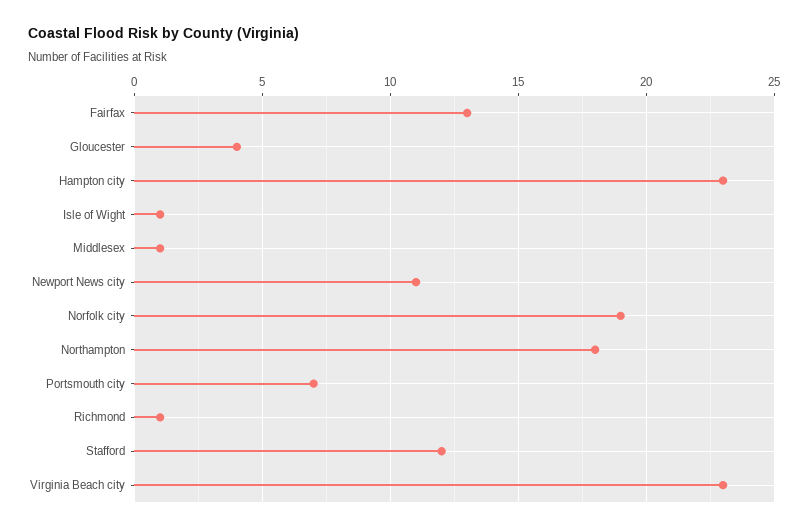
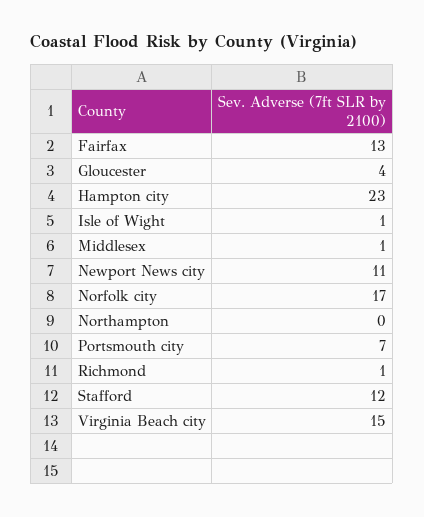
Norfolk city: 19 -> 17
Northampton: 18 -> 0
Virginia Beach city: 23 -> 15

